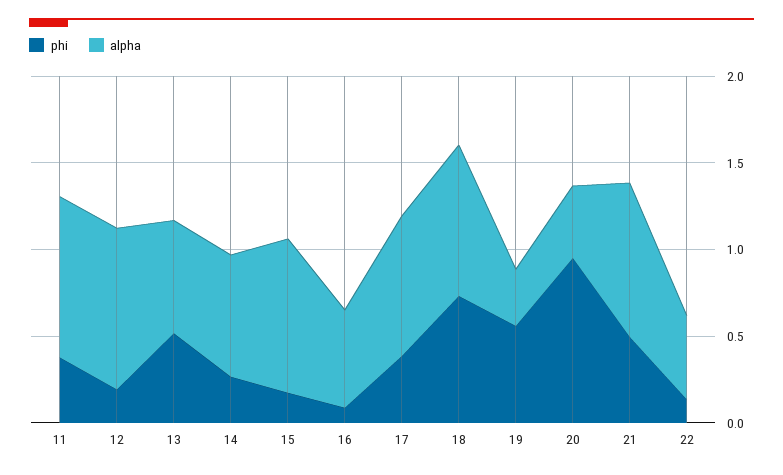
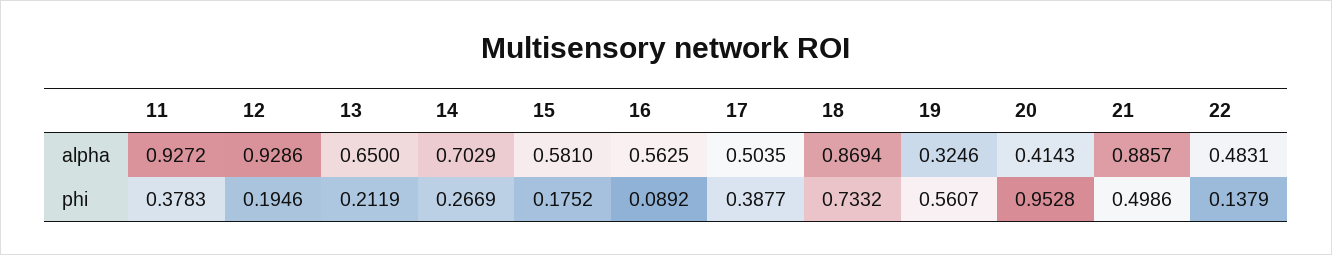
phi, 13: 0.5 -> 0.2119
alpha, 15: 0.9 -> 0.581
alpha, 17: 0.8 -> 0.5035

